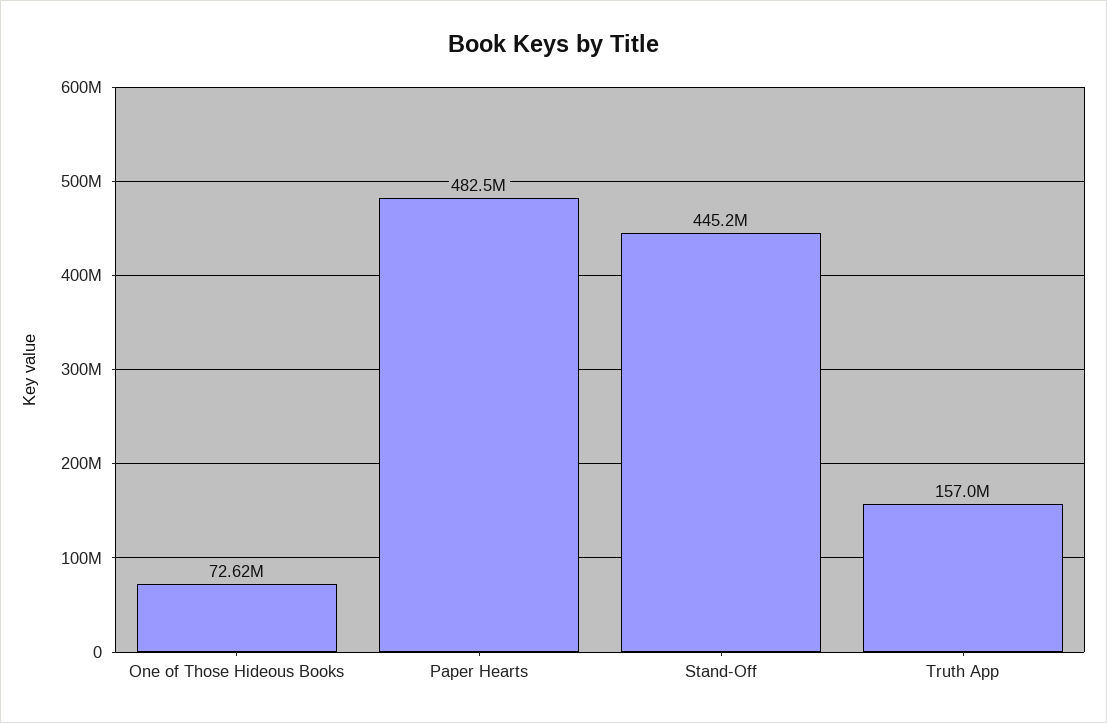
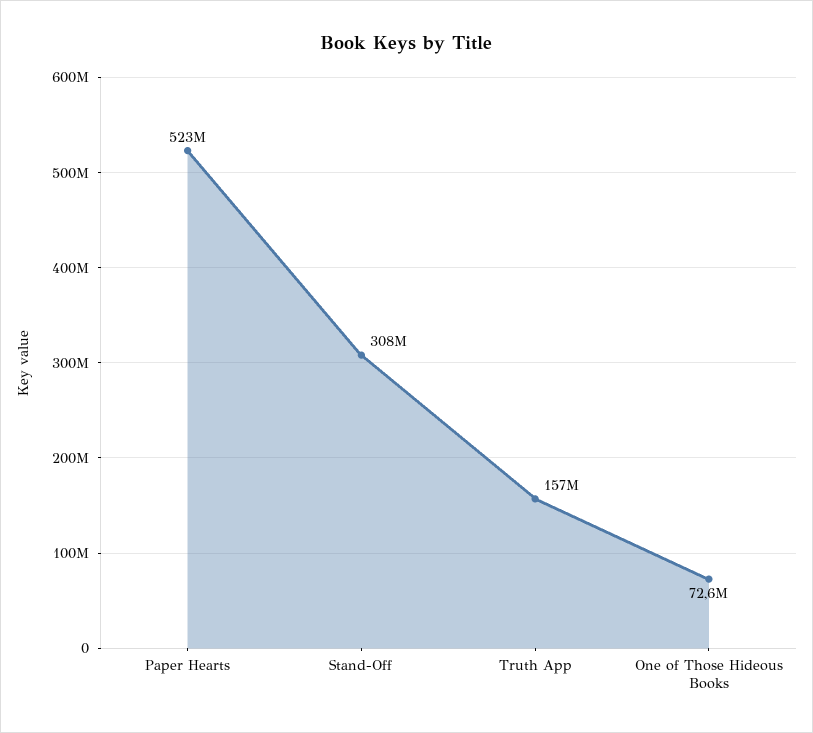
Paper Hearts: 482500000 -> 523000000
Stand-Off: 445200000 -> 308000000

